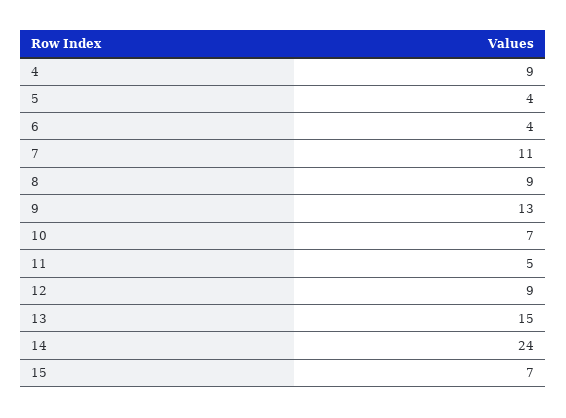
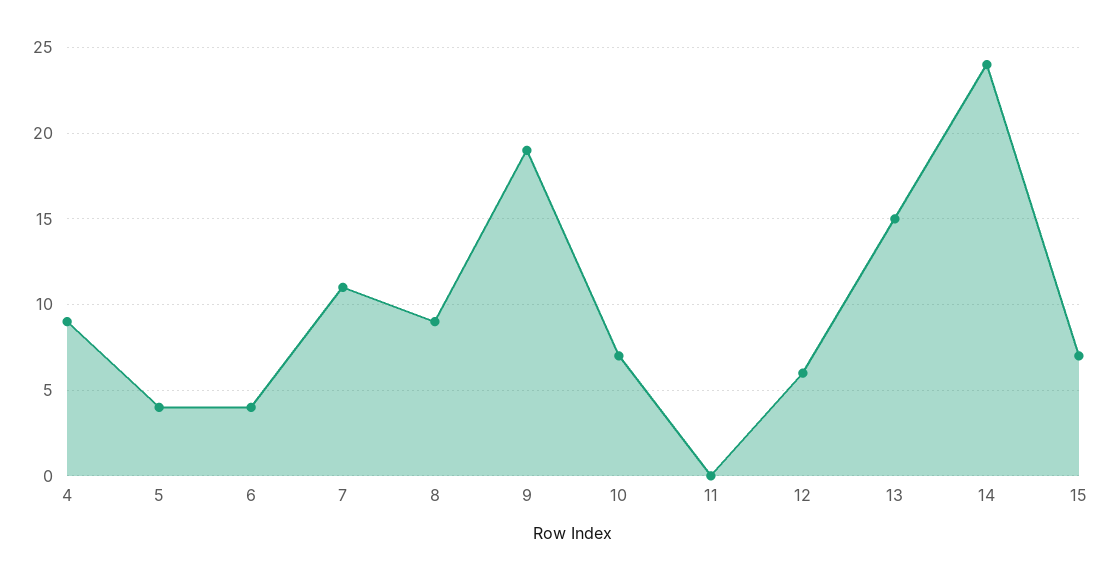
9: 13 -> 19
11: 5 -> 0
12: 9 -> 6

